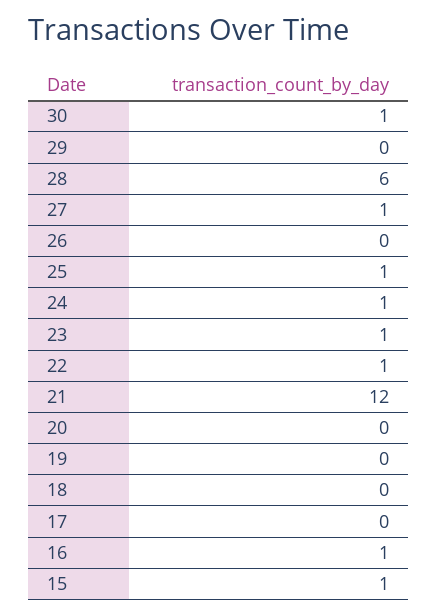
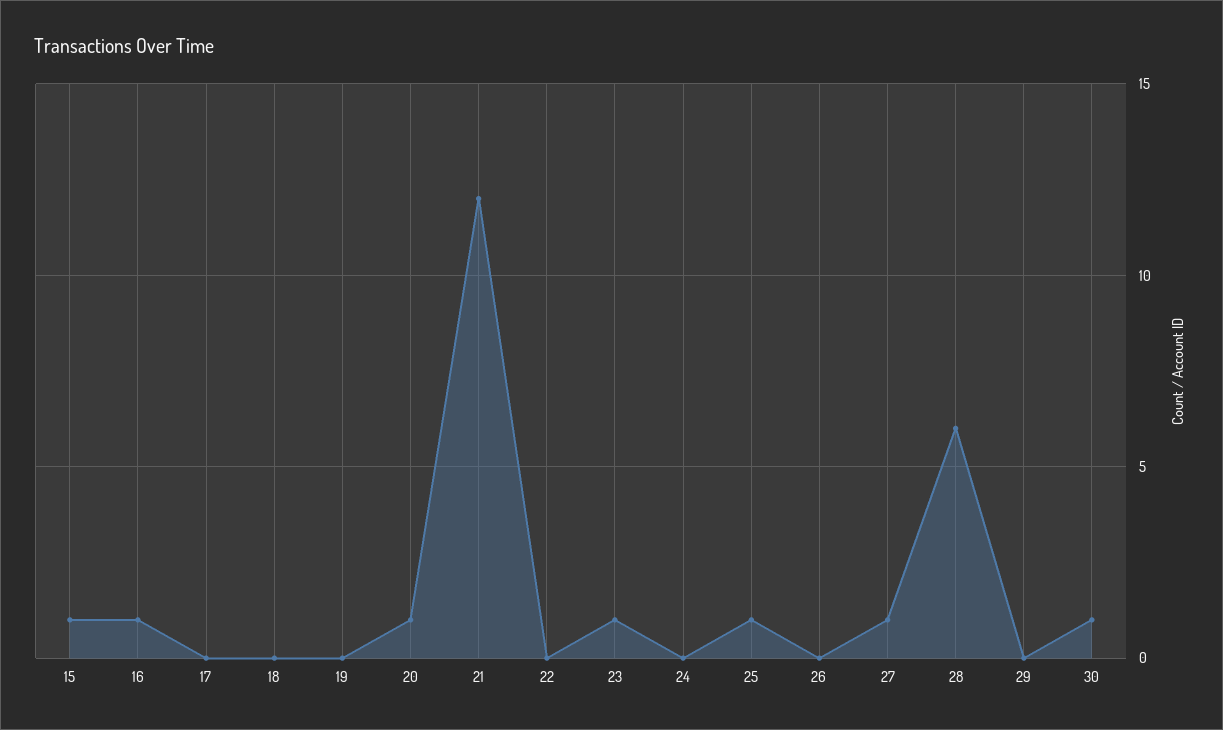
24: 1 -> 0
22: 1 -> 0
20: 0 -> 1

